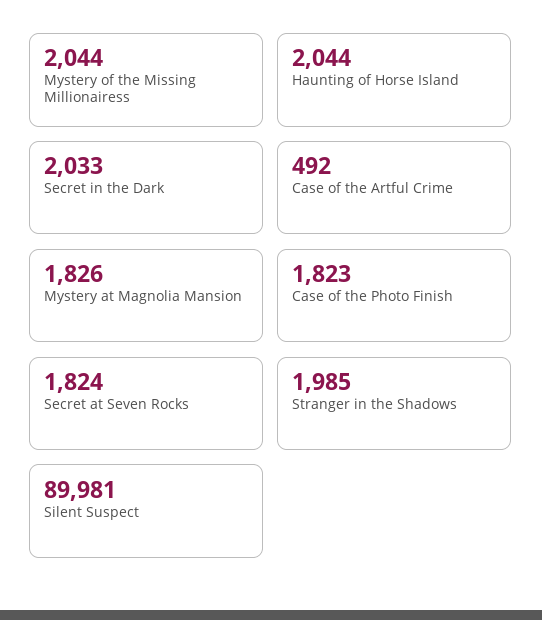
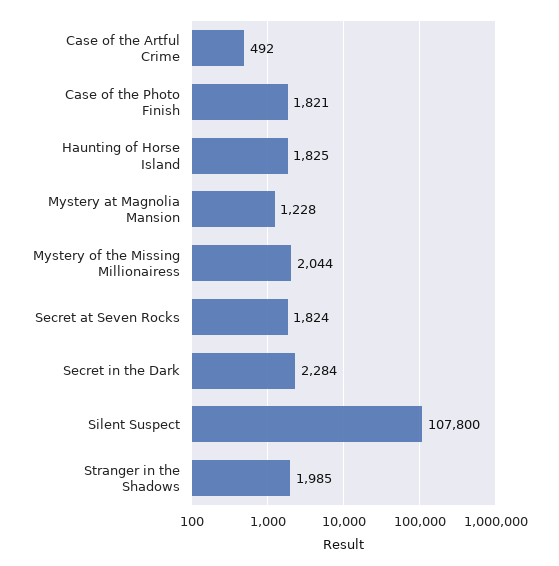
Haunting of Horse Island: 2044 -> 1825
Secret in the Dark: 2033 -> 2284
Mystery at Magnolia Mansion: 1826 -> 1228
Case of the Photo Finish: 1823 -> 1821
Silent Suspect: 89981 -> 107800

